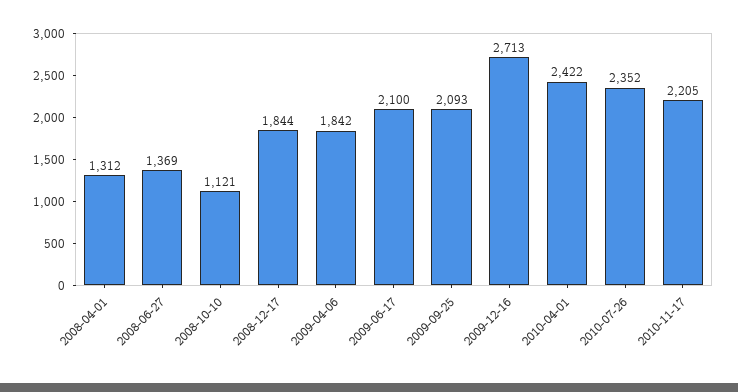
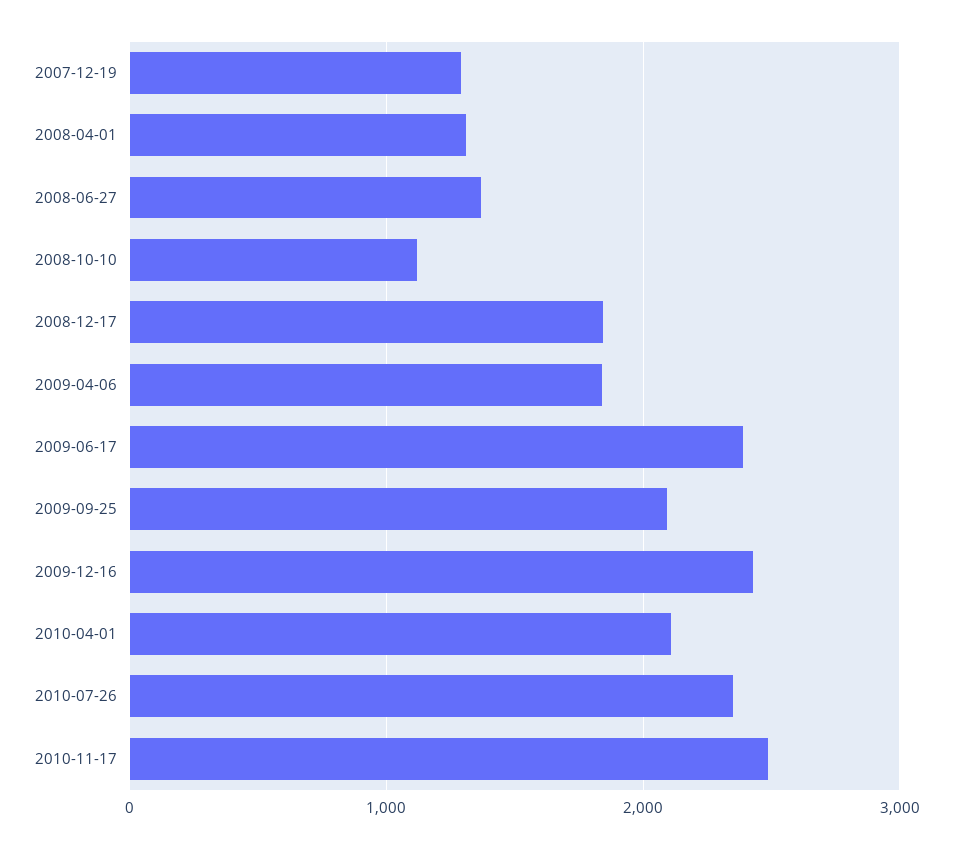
2009-06-17: 2100 -> 2400
2009-12-16: 2713 -> 2400
2010-04-01: 2422 -> 2100
2010-11-17: 2205 -> 2500
2007-12-19: none -> 1300

